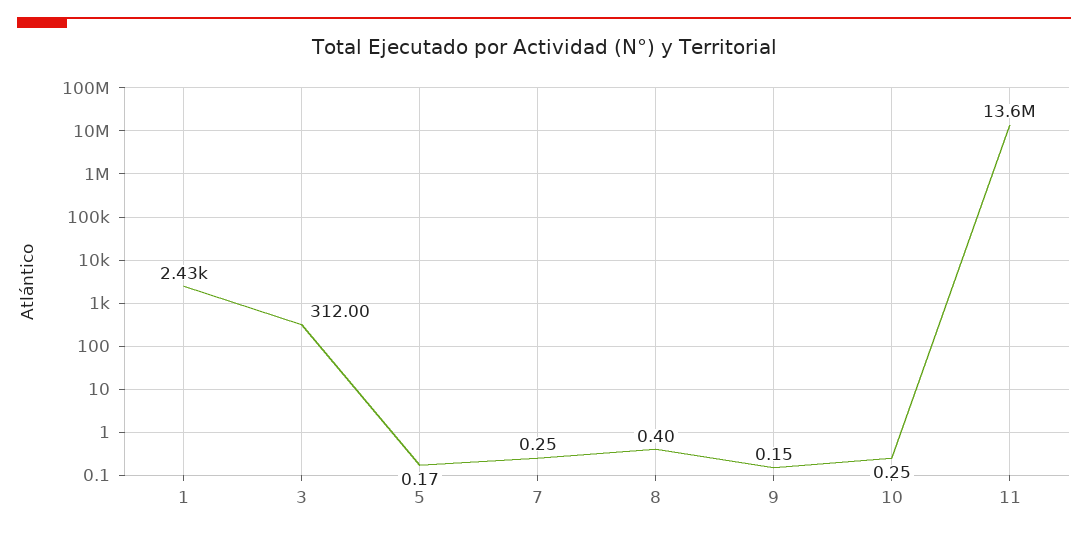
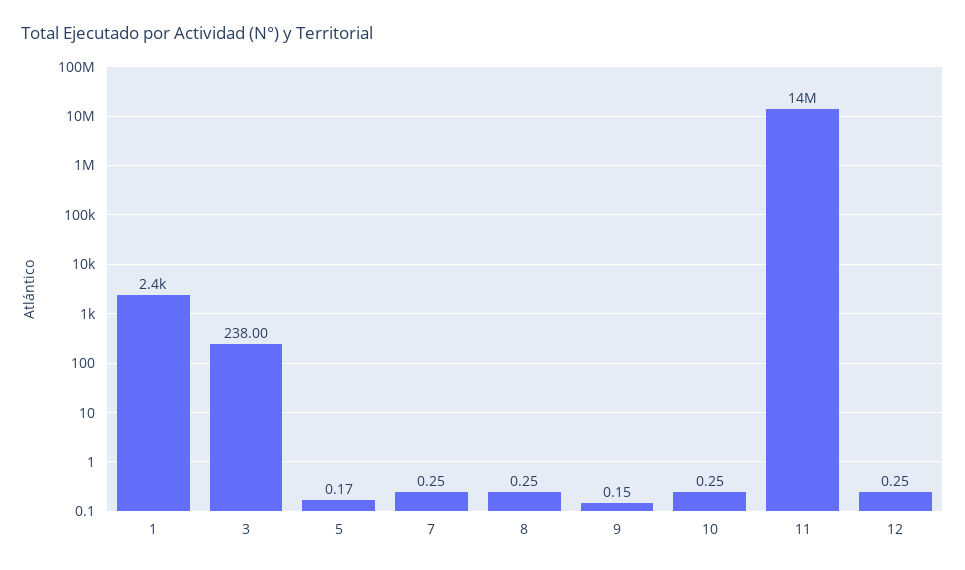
3: 312 -> 238
8: 0.4 -> 0.25
12: none -> 0.25

